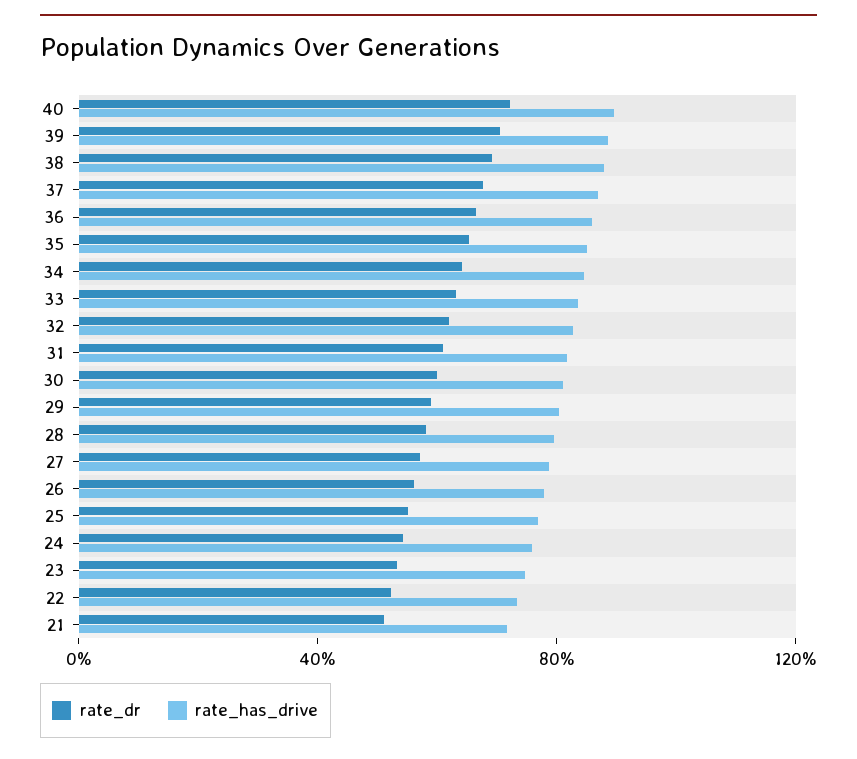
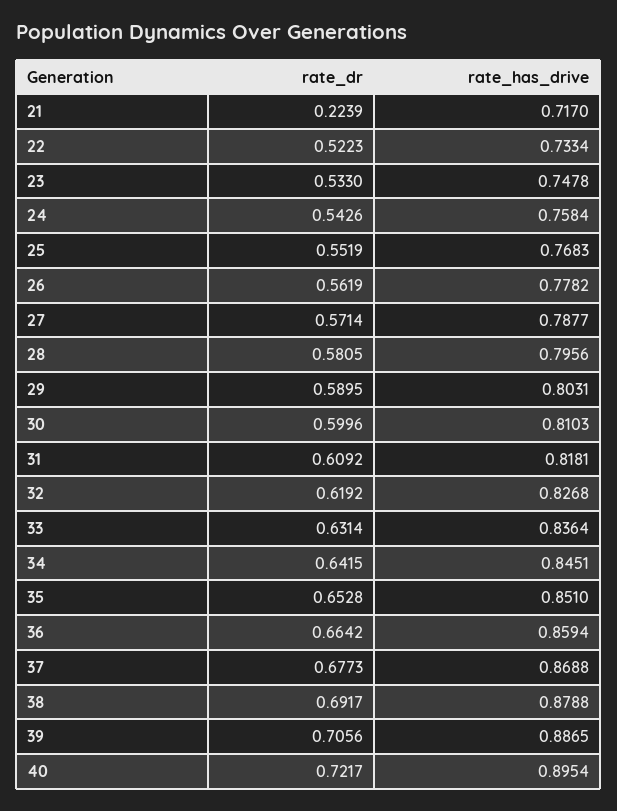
rate_dr, 21: 0.5 -> 0.2239

